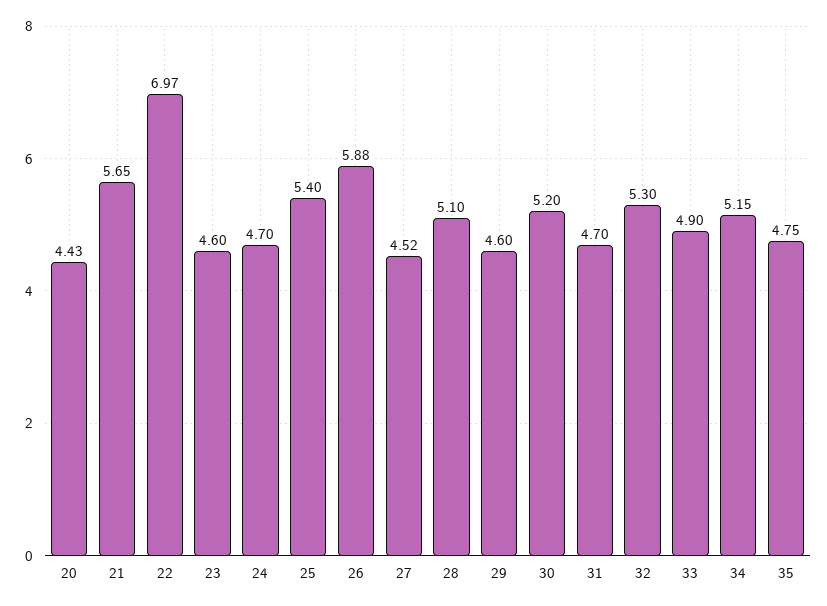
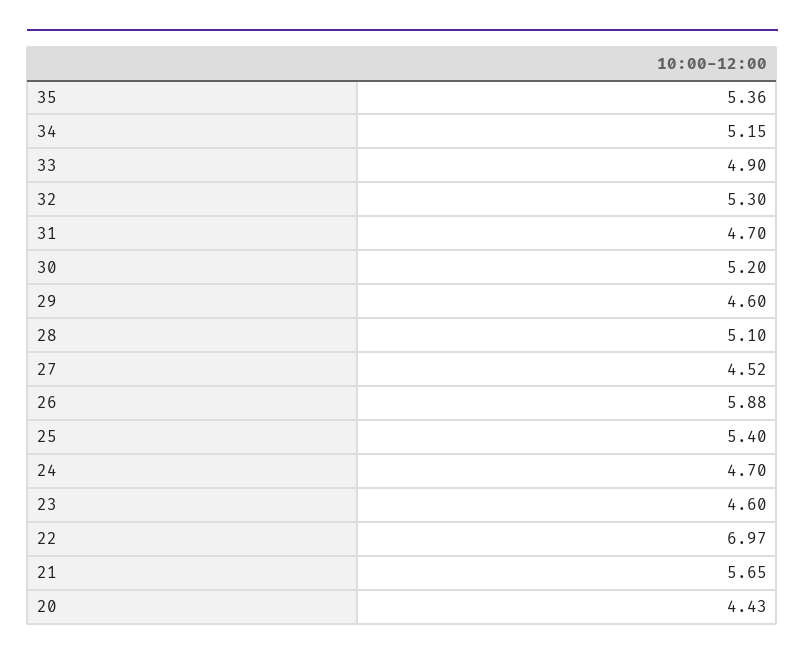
35: 4.75 -> 5.36

